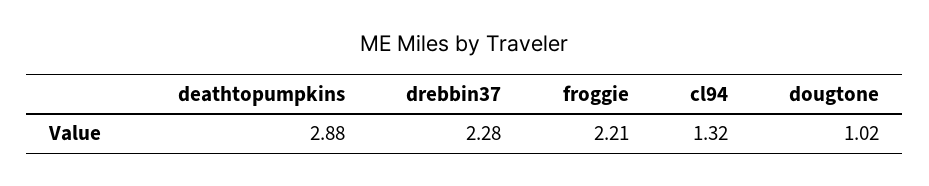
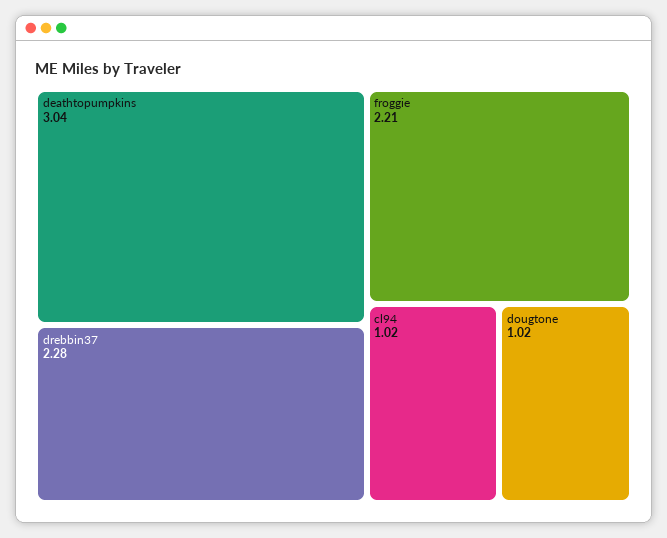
deathtopumpkins: 2.88 -> 3.04
cl94: 1.32 -> 1.02

